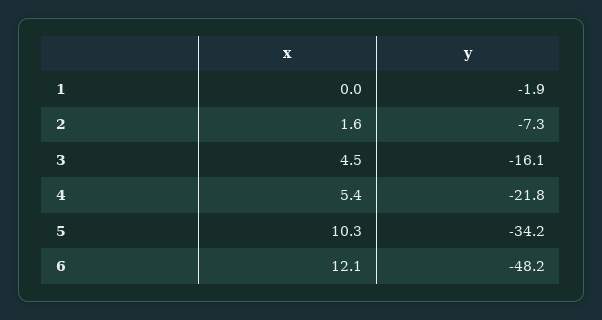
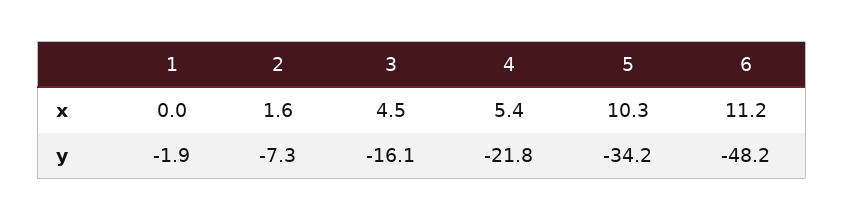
x, 6: 12.1 -> 11.2

